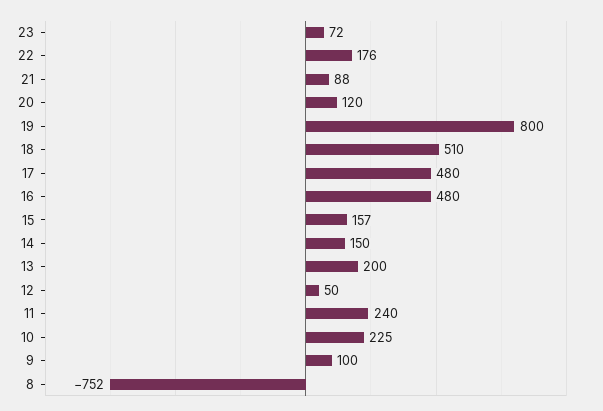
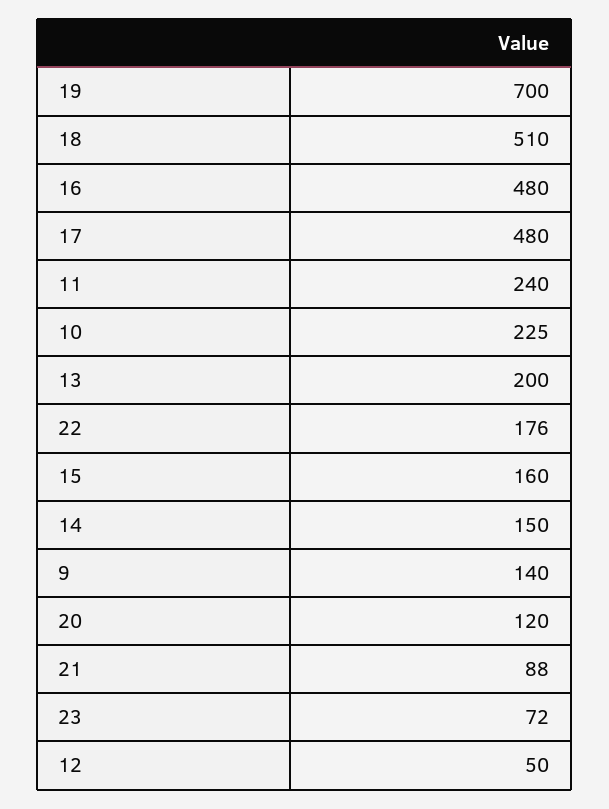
19: 800 -> 700
15: 157 -> 160
9: 100 -> 140
8: -752 -> none

